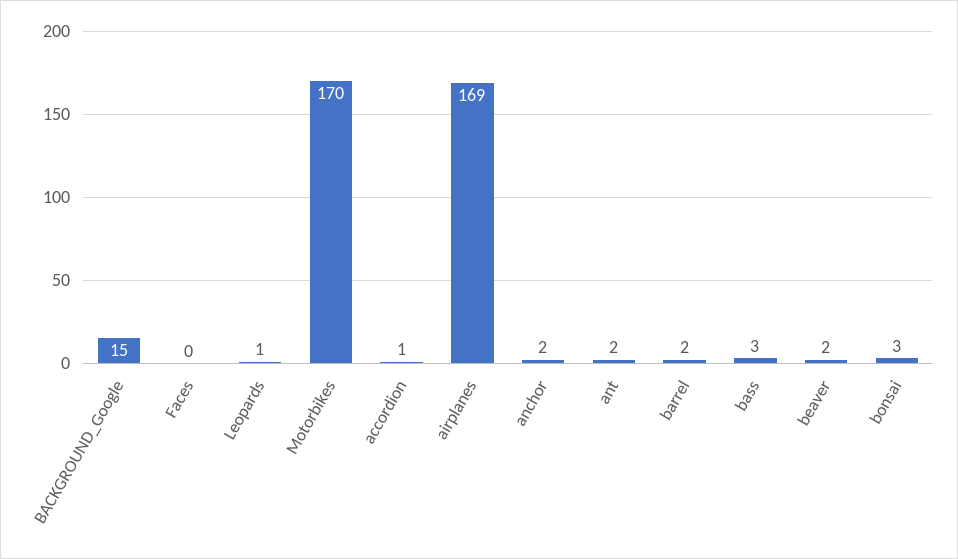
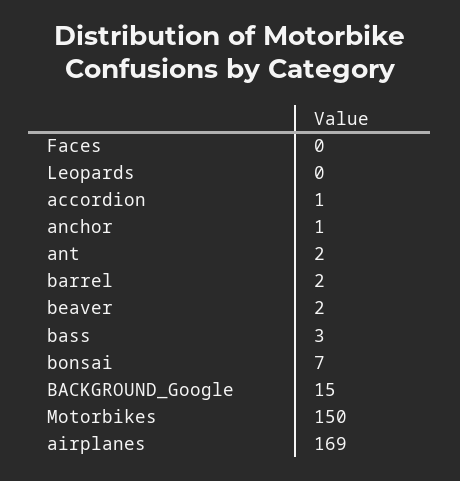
Leopards: 1 -> 0
Motorbikes: 170 -> 150
anchor: 2 -> 1
bonsai: 3 -> 7

